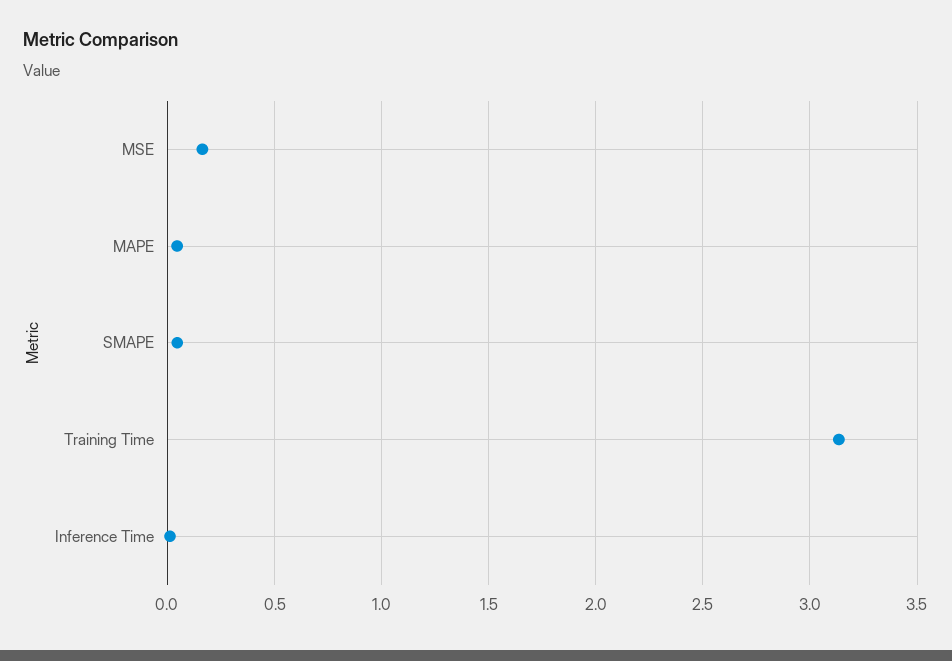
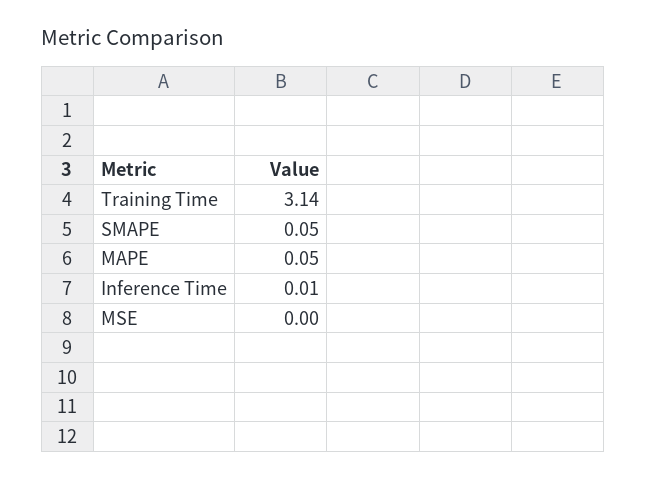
MSE: 0.15 -> 0

